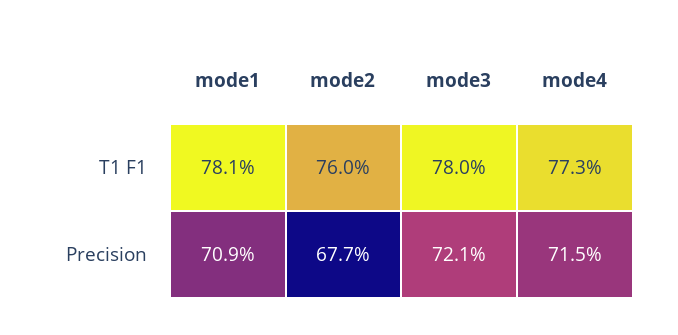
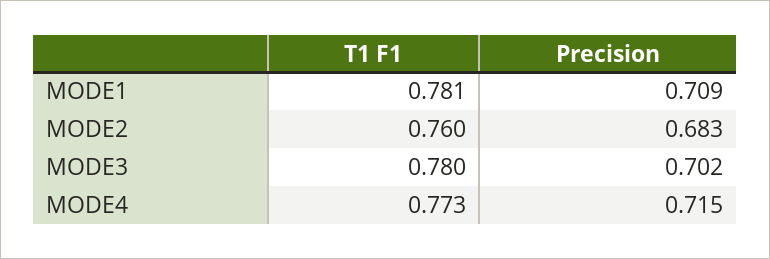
mode2, Precision: 0.677 -> 0.683
mode3, Precision: 0.721 -> 0.702

